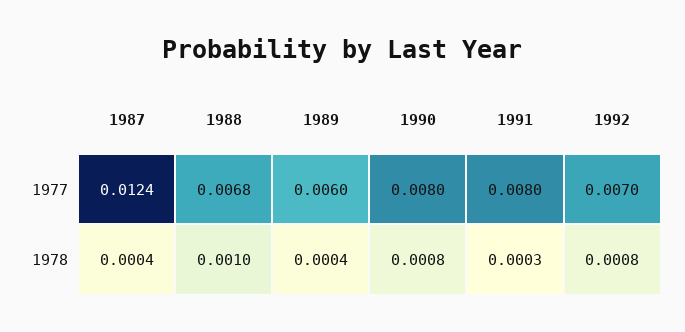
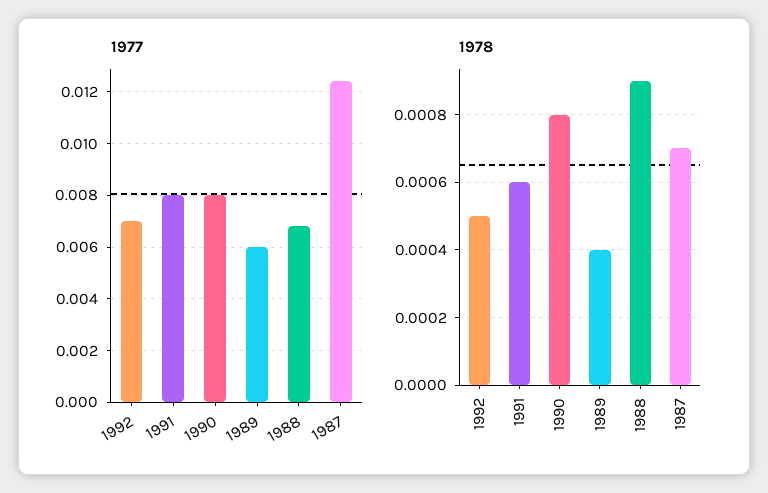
1978, 1987: 0.0004 -> 0.0007
1978, 1988: 0.001 -> 0.0009
1978, 1991: 0.0003 -> 0.0006
1978, 1992: 0.0008 -> 0.0005

